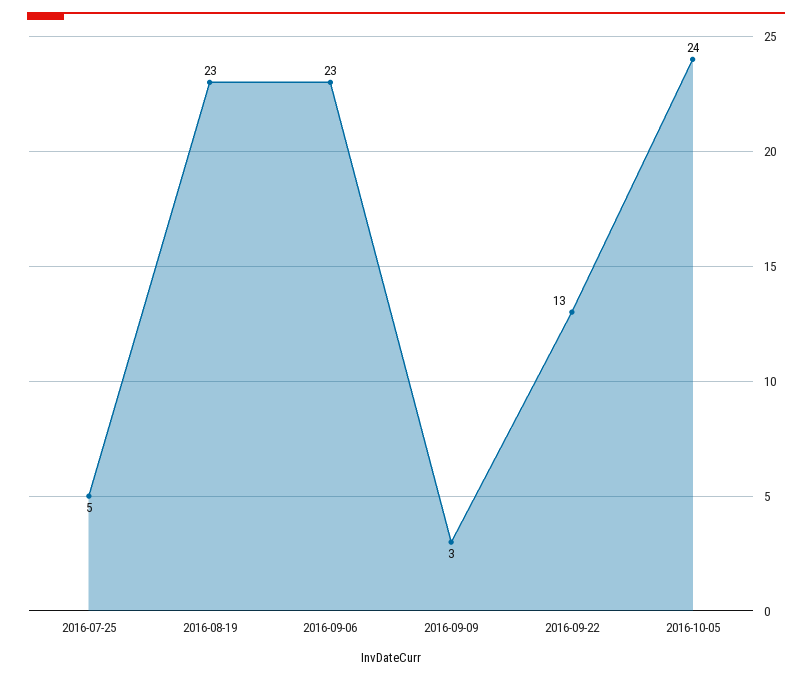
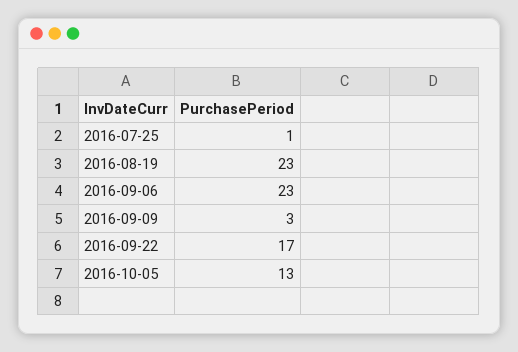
2016-07-25: 5 -> 1
2016-09-22: 13 -> 17
2016-10-05: 24 -> 13

